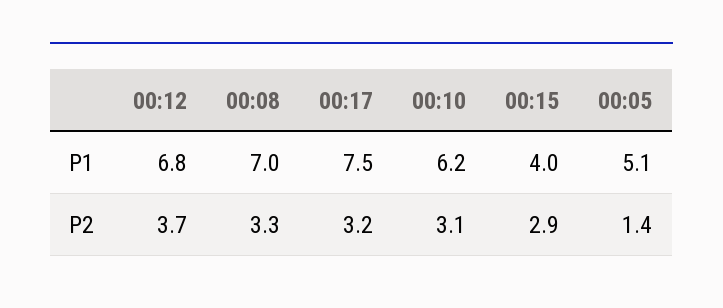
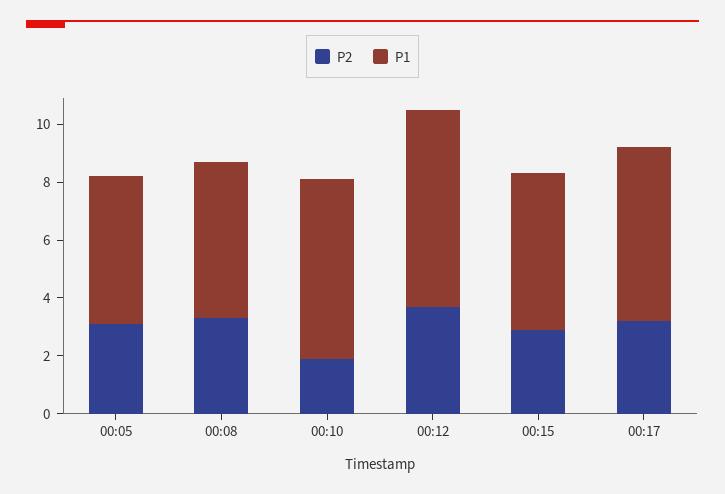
P1, 00:08: 7 -> 5.5
P1, 00:17: 7.5 -> 6
P1, 00:15: 4 -> 5.5
P2, 00:10: 3.1 -> 2
P2, 00:05: 1.4 -> 3

